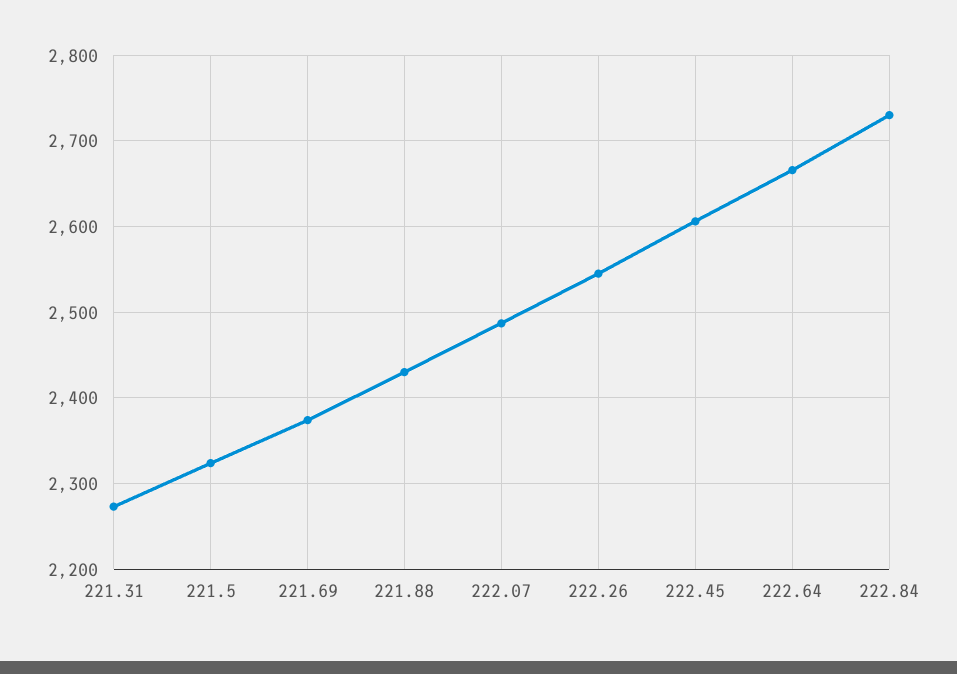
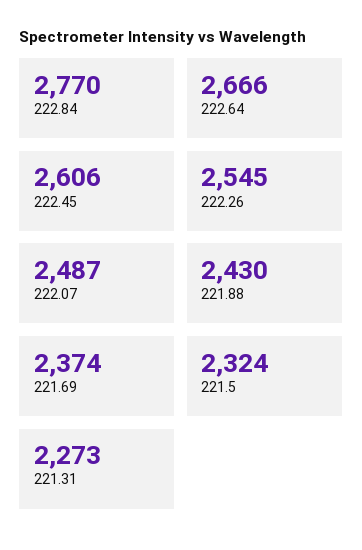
222.84: 2730 -> 2770

